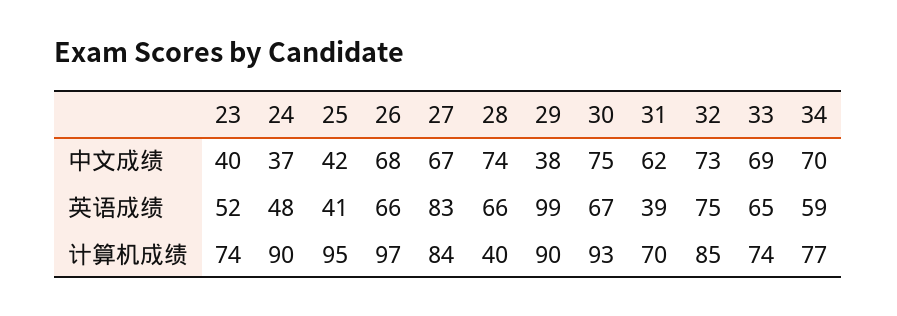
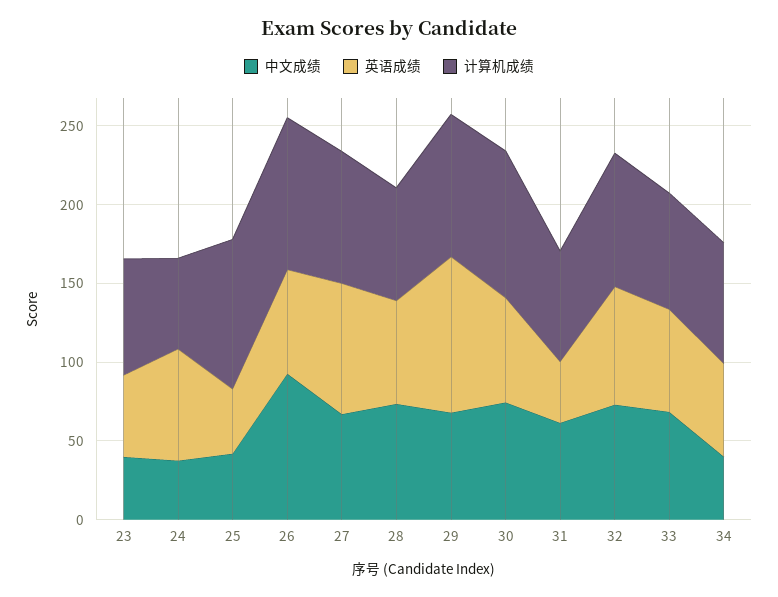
中文成绩, 26: 68 -> 90
中文成绩, 29: 38 -> 70
中文成绩, 34: 70 -> 40
英语成绩, 24: 48 -> 70
计算机成绩, 24: 90 -> 60
计算机成绩, 28: 40 -> 70

